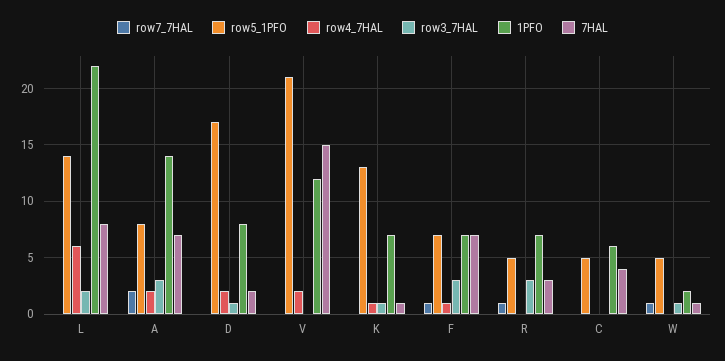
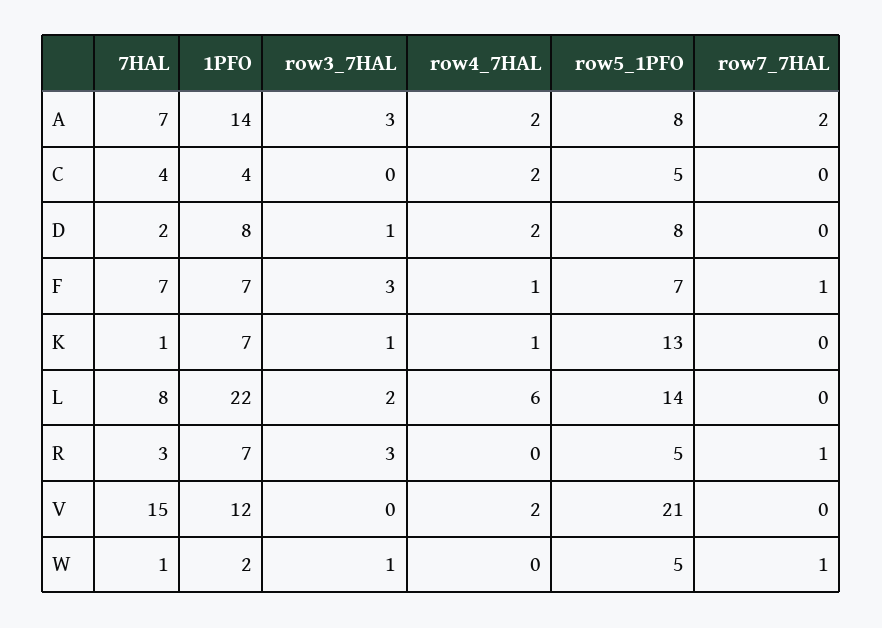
row5_1PFO, D: 17 -> 8
row4_7HAL, C: 0 -> 2
1PFO, C: 6 -> 4

